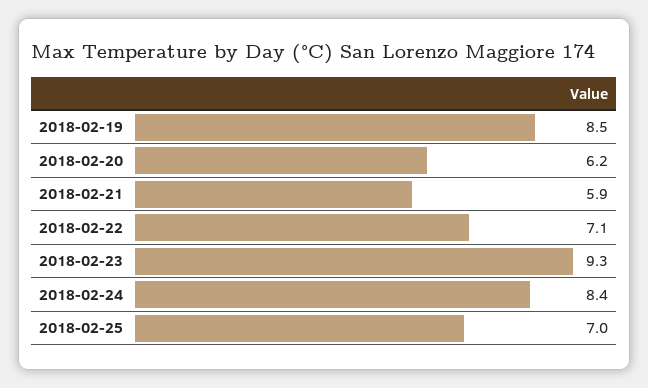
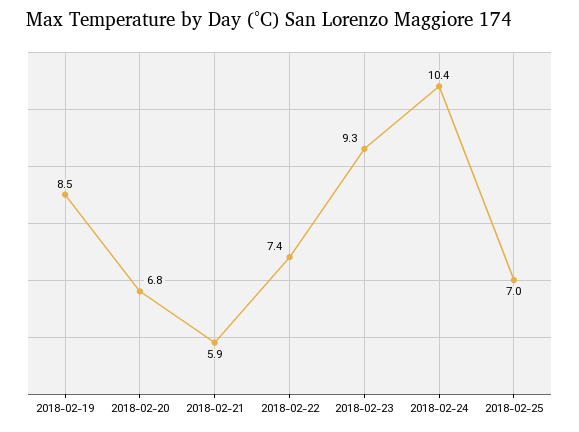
2018-02-20: 6.2 -> 6.8
2018-02-22: 7.1 -> 7.4
2018-02-24: 8.4 -> 10.4

